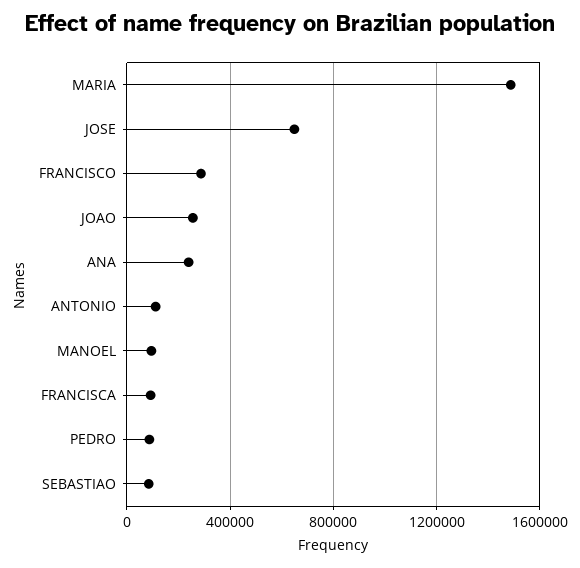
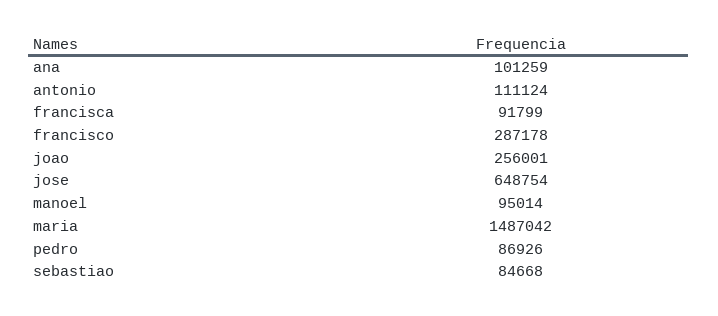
ANA: 250000 -> 101259

